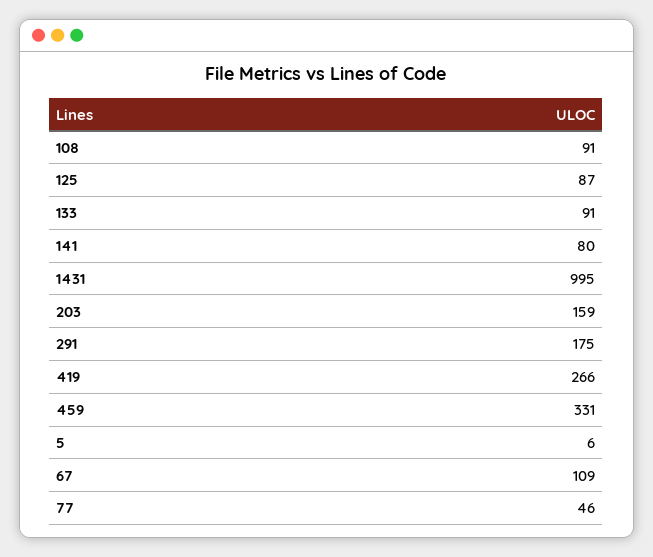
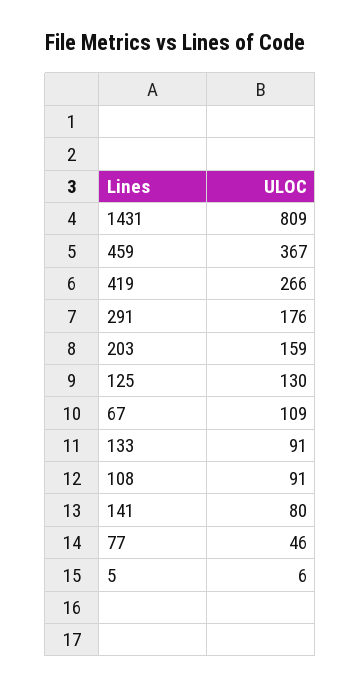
125: 87 -> 130
1431: 995 -> 809
291: 175 -> 176
459: 331 -> 367

